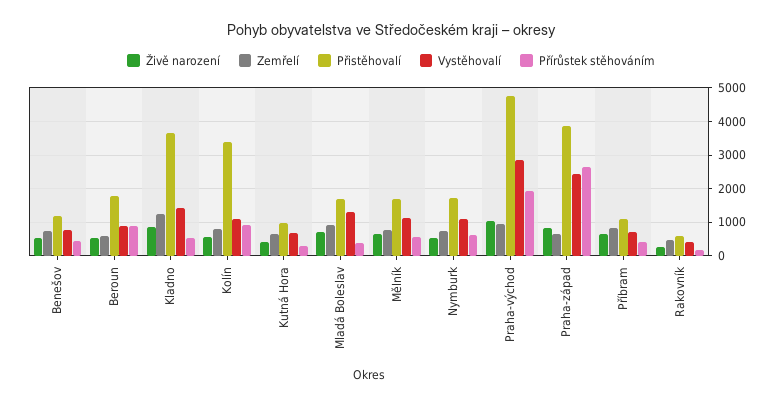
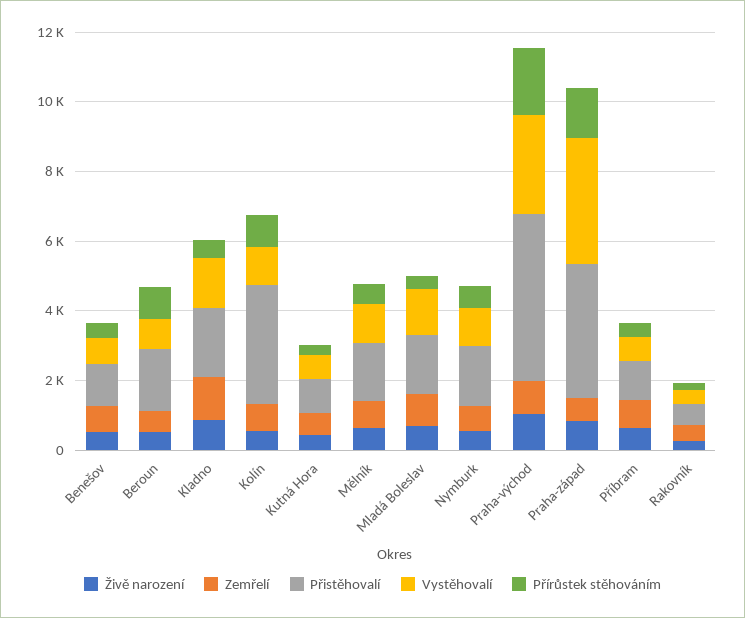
Přistěhovalí, Kladno: 3600 -> 2000
Vystěhovalí, Praha-západ: 2400 -> 3500
Přírůstek stěhováním, Praha-západ: 2600 -> 1500

